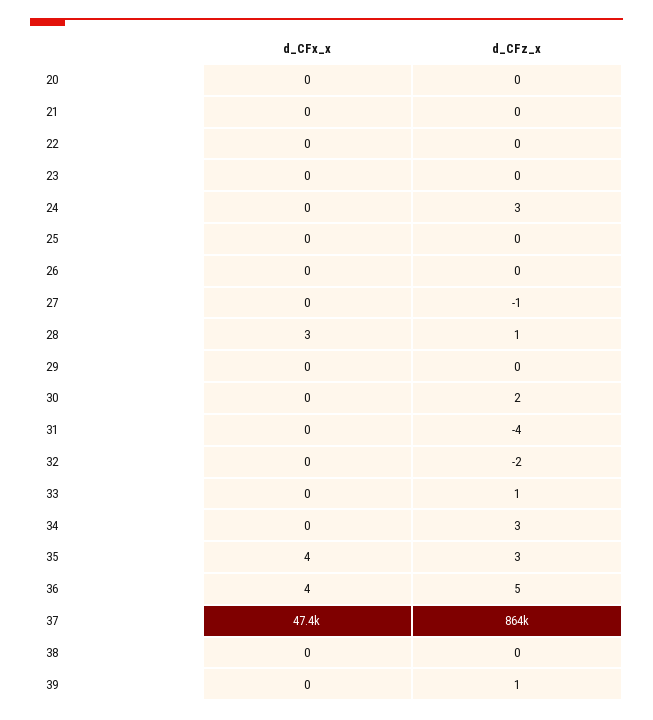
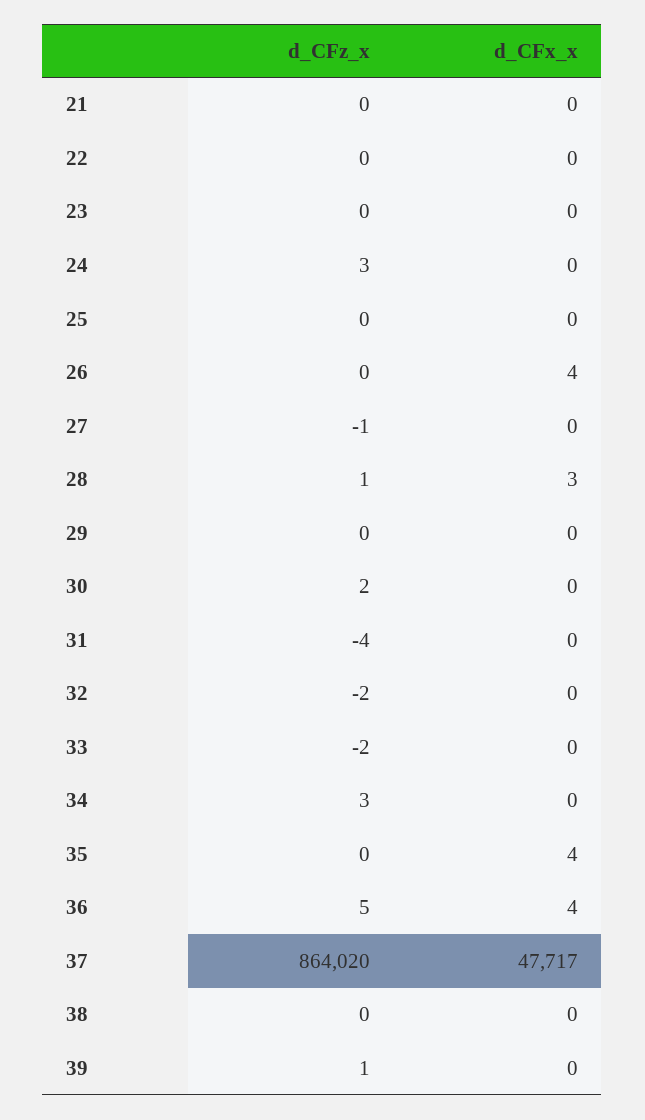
d_CFx_x, 20: 0 -> none
d_CFz_x, 20: 0 -> none
d_CFx_x, 26: 0 -> 4
d_CFz_x, 33: 1 -> -2
d_CFz_x, 35: 3 -> 0
d_CFx_x, 37: 47400 -> 47717

